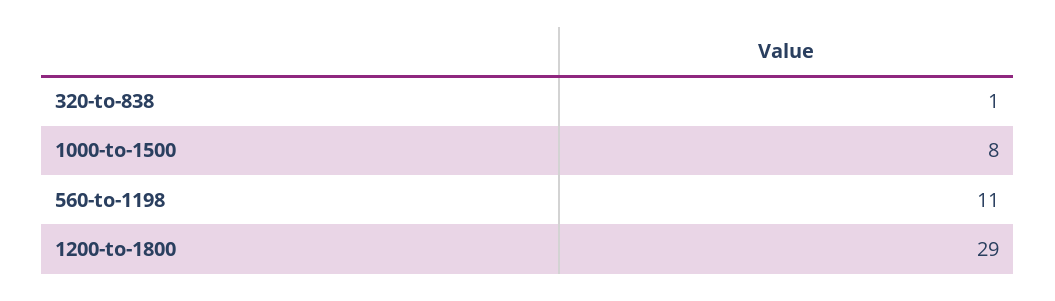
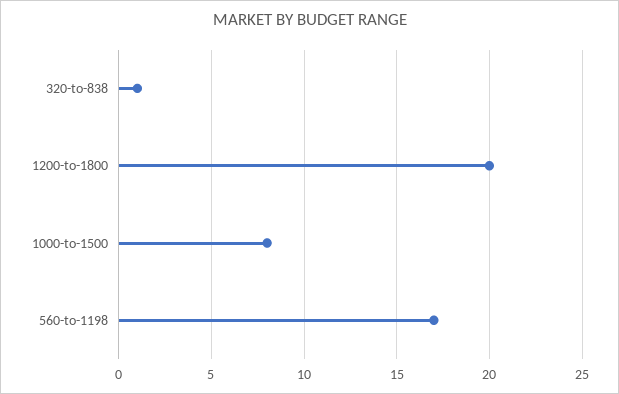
560-to-1198: 11 -> 17
1200-to-1800: 29 -> 20

